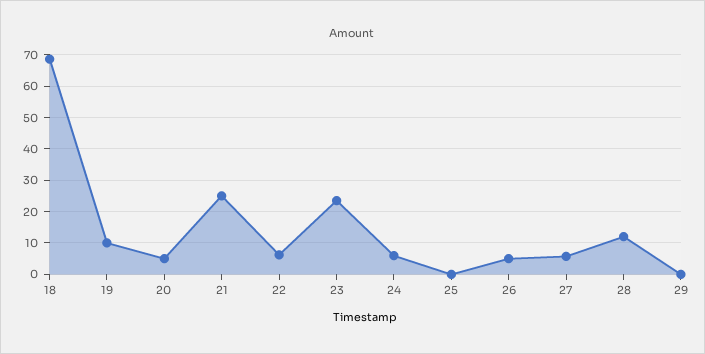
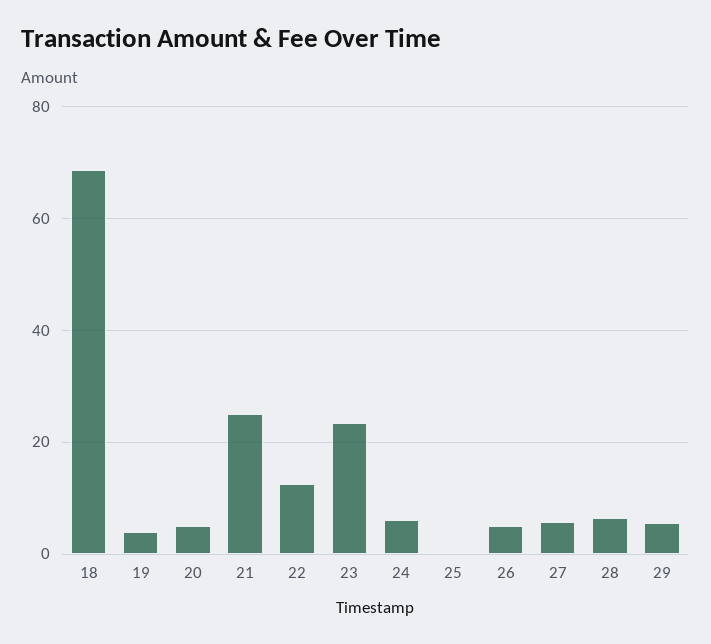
19: 10 -> 4
22: 6 -> 12
28: 12 -> 6
29: 0 -> 6

